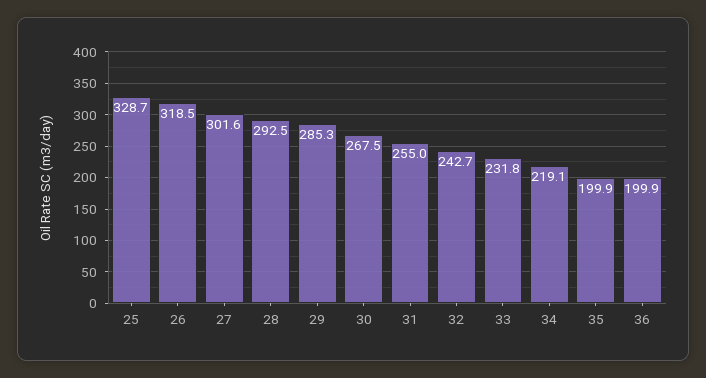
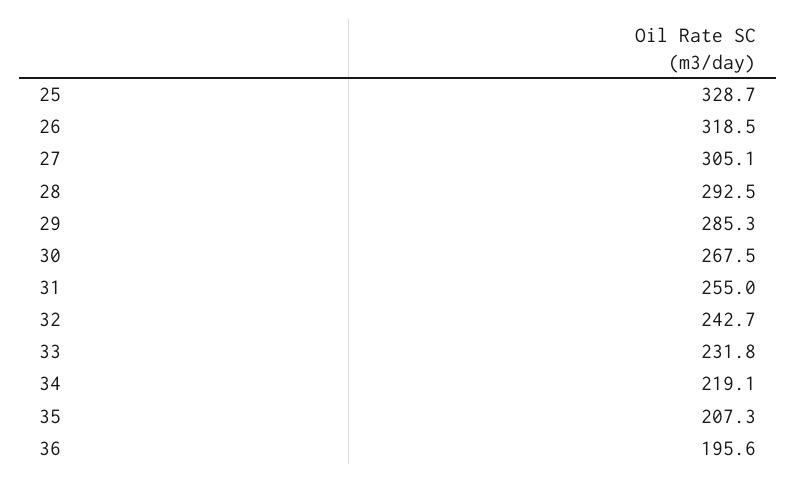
27: 301.6 -> 305.1
35: 199.9 -> 207.3
36: 199.9 -> 195.6

